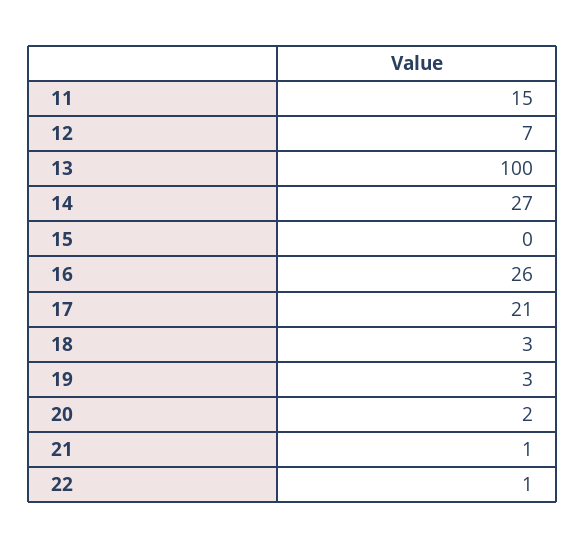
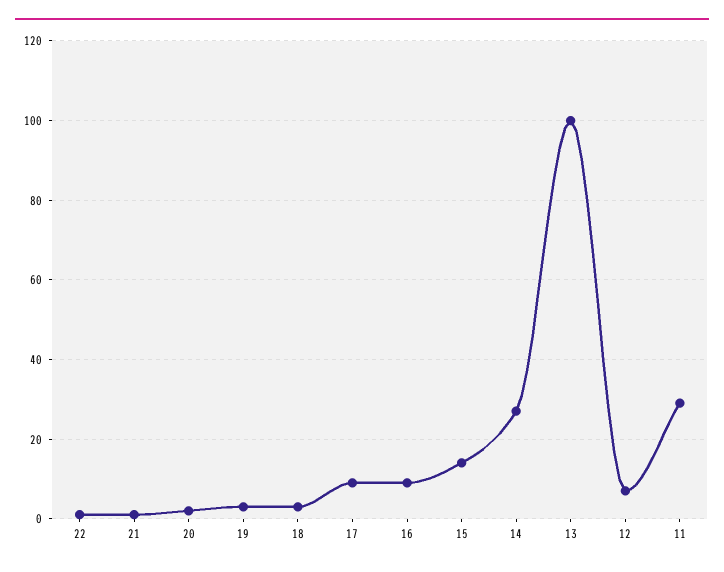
11: 15 -> 30
15: 0 -> 15
16: 26 -> 10
17: 21 -> 10

